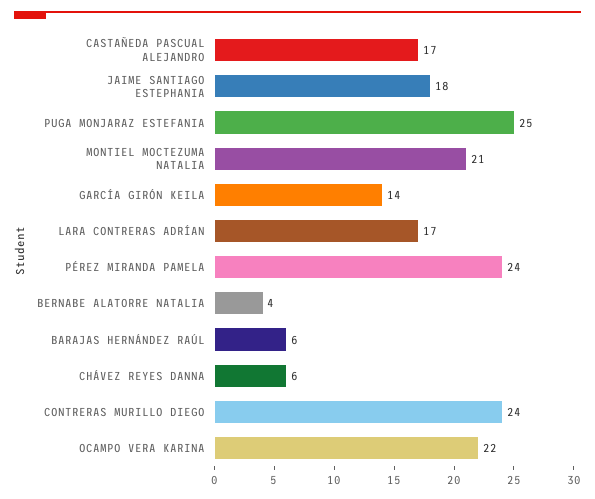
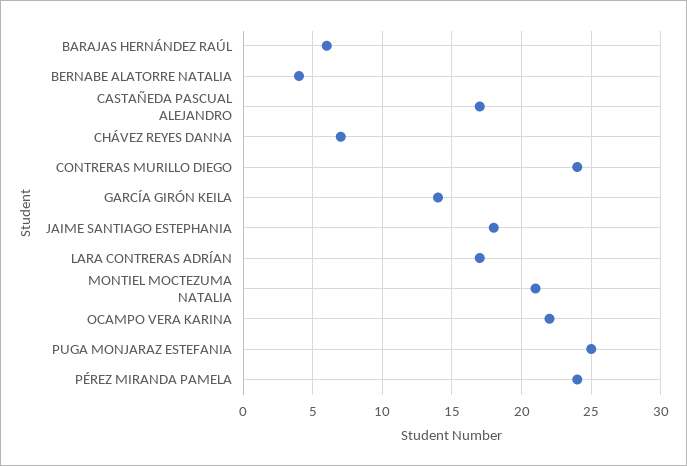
CHÁVEZ REYES DANNA: 6 -> 7

